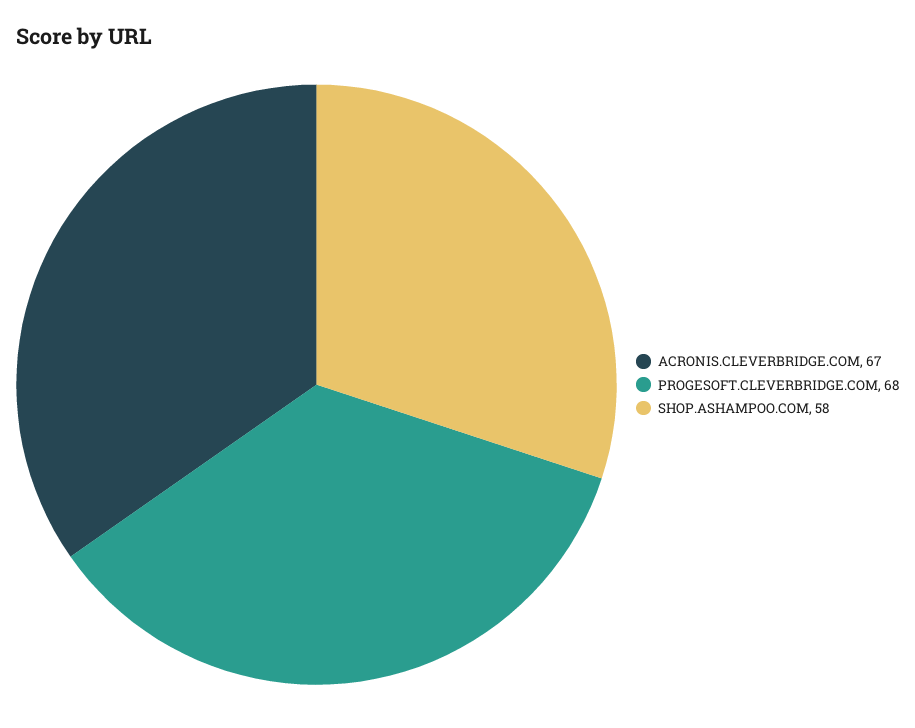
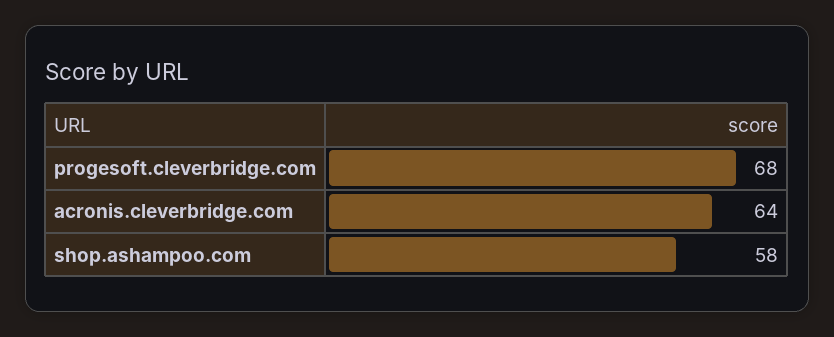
ACRONIS.CLEVERBRIDGE.COM: 67 -> 64

